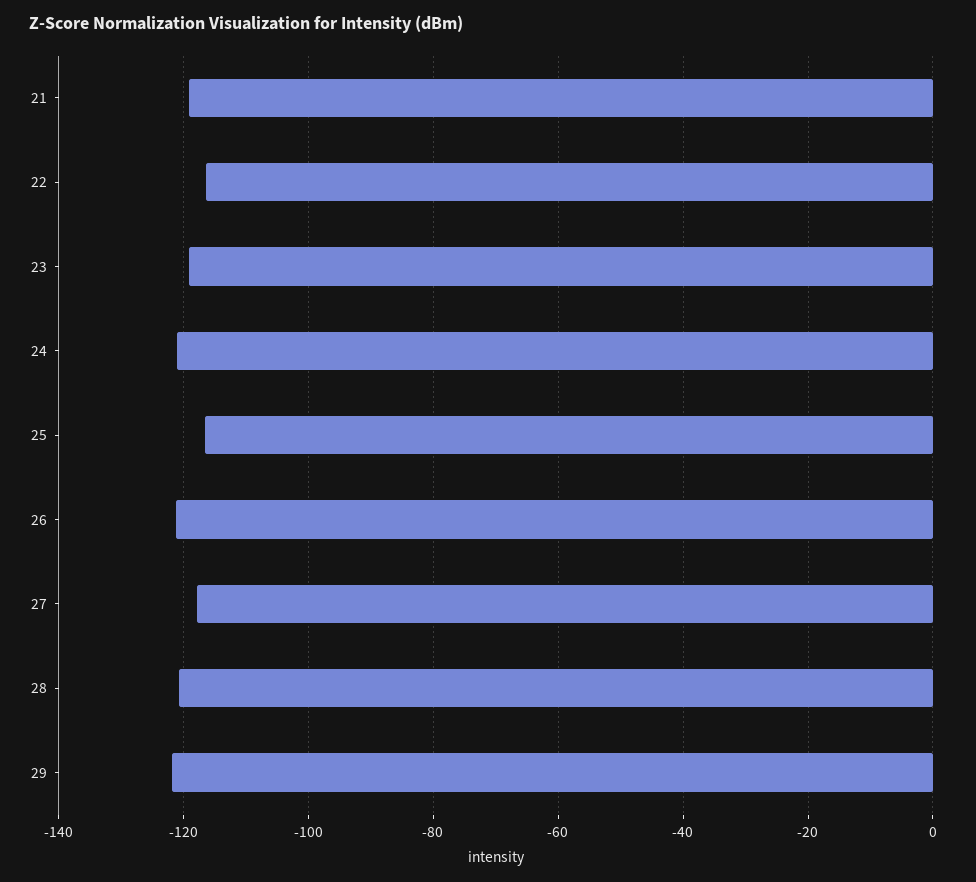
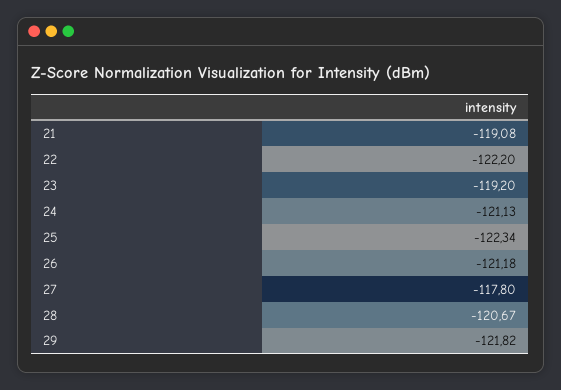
22: -116 -> -122.2
25: -116 -> -122.34

